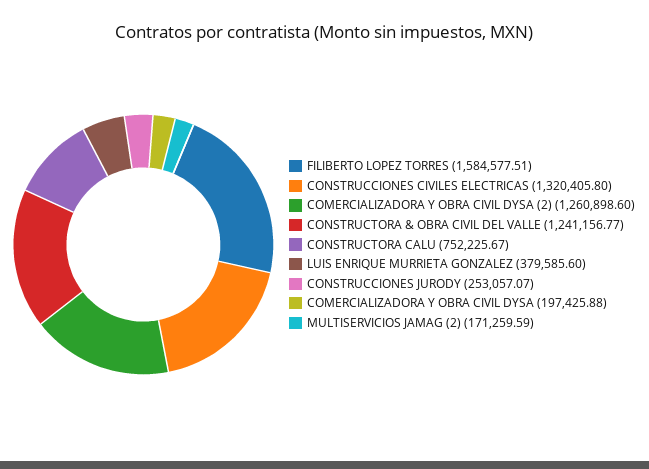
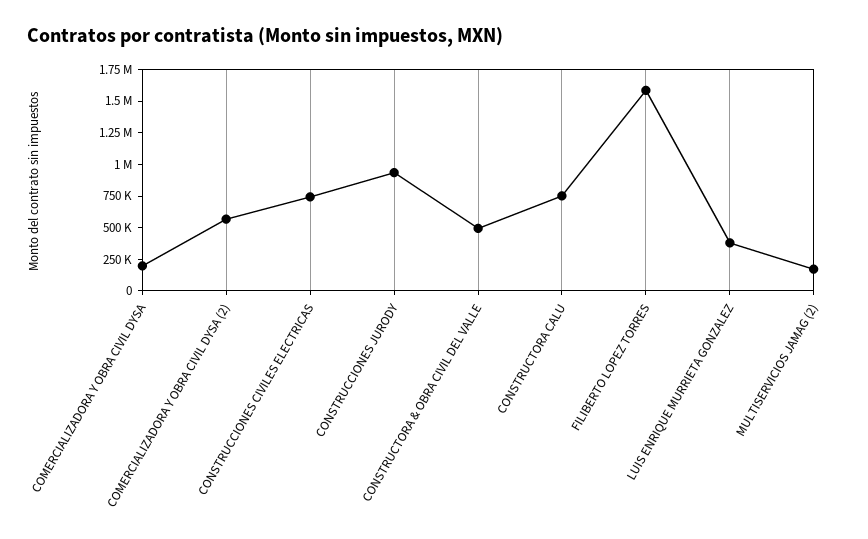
CONSTRUCCIONES CIVILES ELECTRICAS: 1320405.8 -> 750000
COMERCIALIZADORA Y OBRA CIVIL DYSA (2): 1260898.6 -> 500000
CONSTRUCTORA & OBRA CIVIL DEL VALLE: 1241156.77 -> 500000
CONSTRUCCIONES JURODY: 253057.07 -> 1000000

